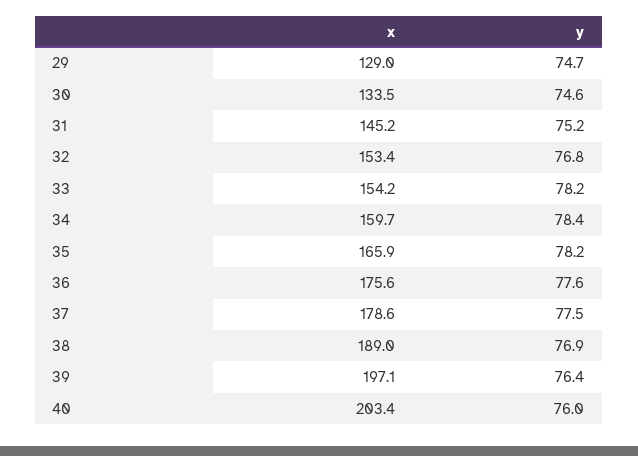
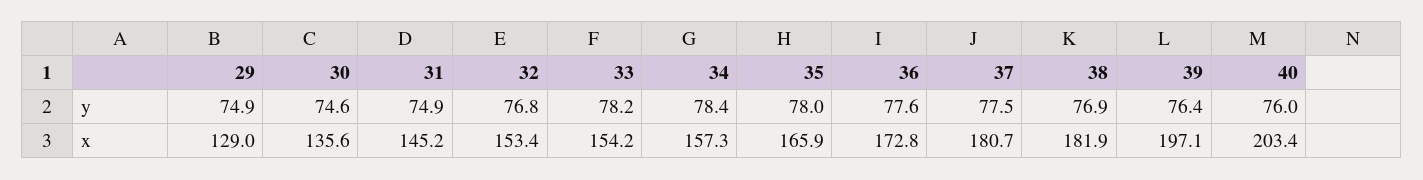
y, 29: 74.7 -> 74.9
x, 30: 133.5 -> 135.6
y, 31: 75.2 -> 74.9
x, 34: 159.7 -> 157.3
y, 35: 78.2 -> 78
x, 36: 175.6 -> 172.8
x, 37: 178.6 -> 180.7
x, 38: 189 -> 181.9

